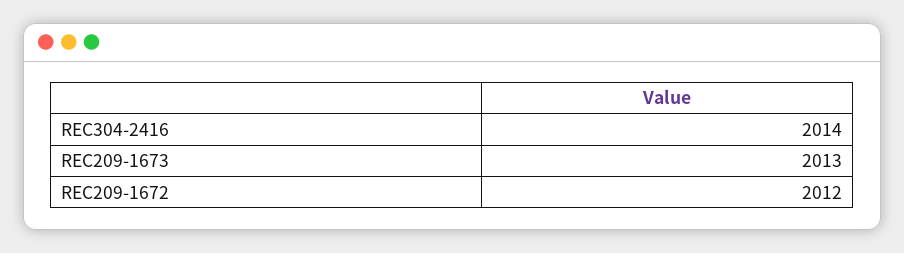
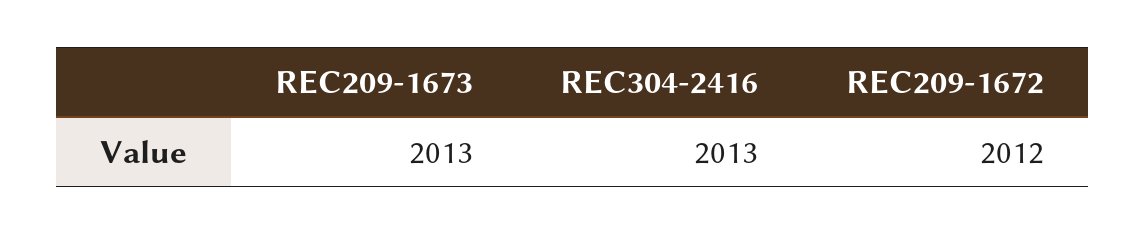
REC304-2416: 2014 -> 2013

